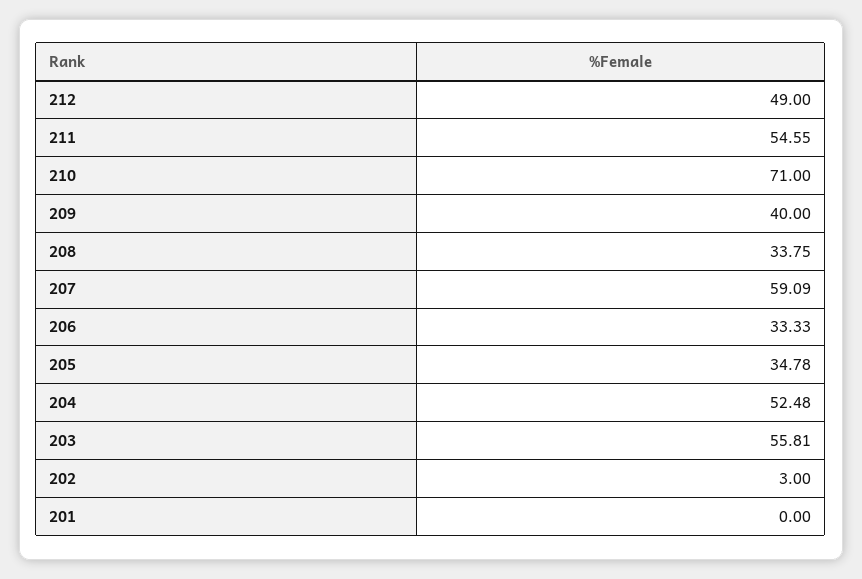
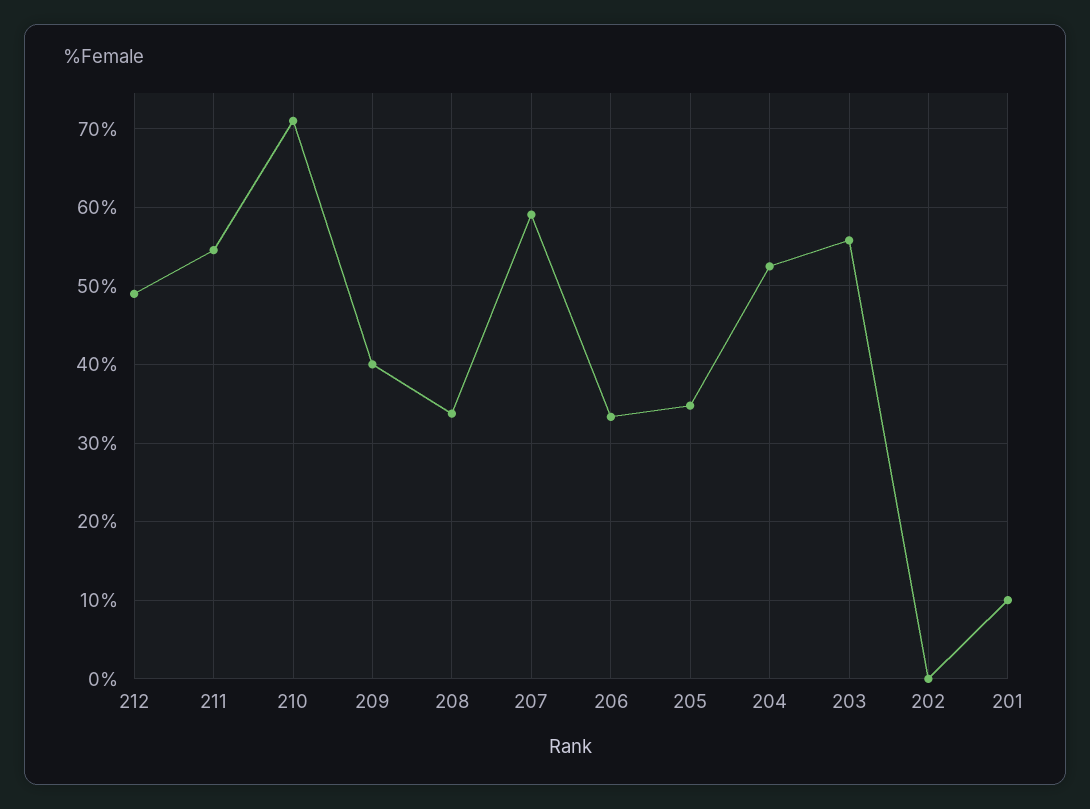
202: 3 -> 0
201: 0 -> 10

